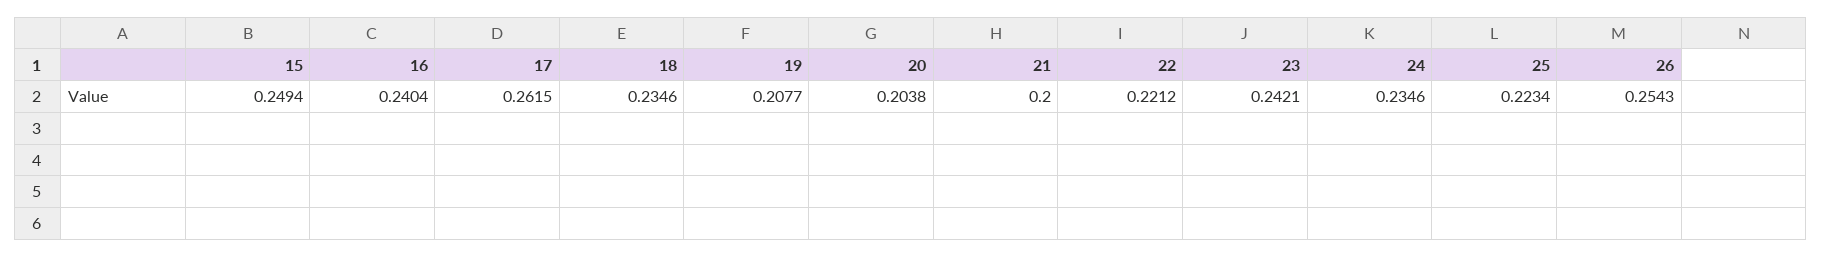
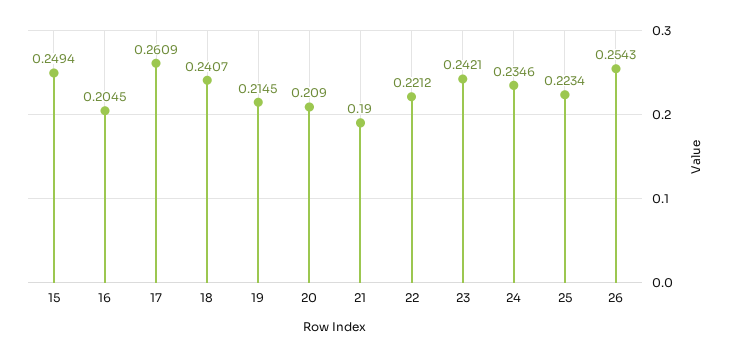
16: 0.2404 -> 0.2045
17: 0.2615 -> 0.2609
18: 0.2346 -> 0.2407
19: 0.2077 -> 0.2145
20: 0.2038 -> 0.209
21: 0.2 -> 0.19

